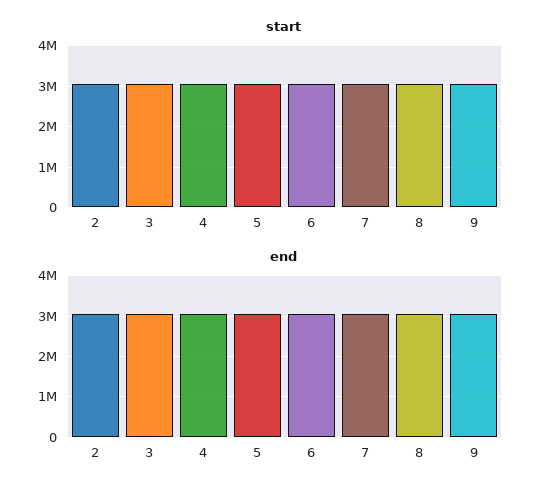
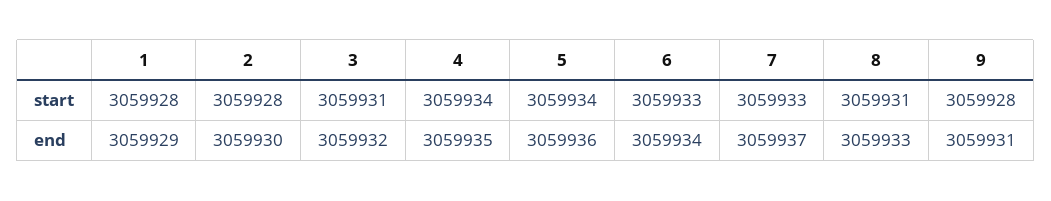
start, 1: none -> 3059928
end, 1: none -> 3059929

